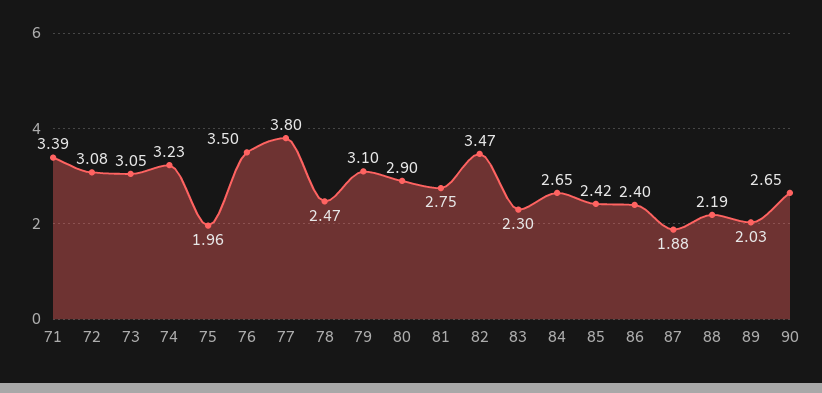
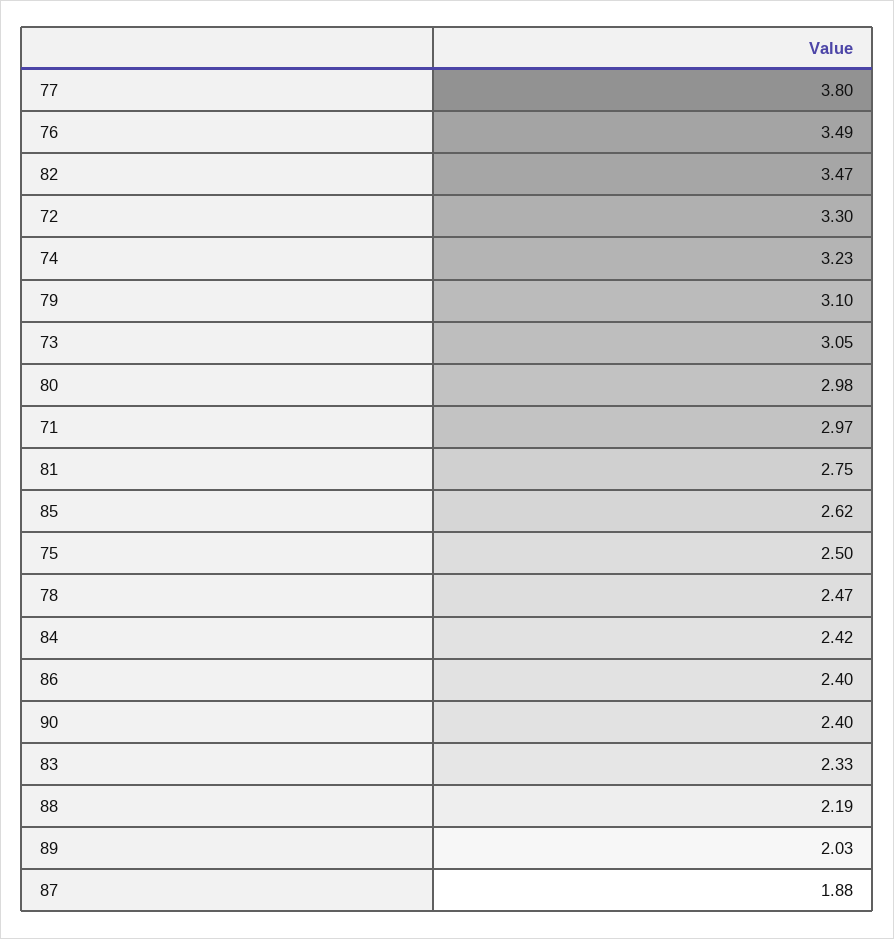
71: 3.39 -> 2.97
72: 3.08 -> 3.3
75: 1.96 -> 2.5
76: 3.5 -> 3.49
80: 2.9 -> 2.98
83: 2.3 -> 2.33
84: 2.65 -> 2.42
85: 2.42 -> 2.62
90: 2.65 -> 2.4

